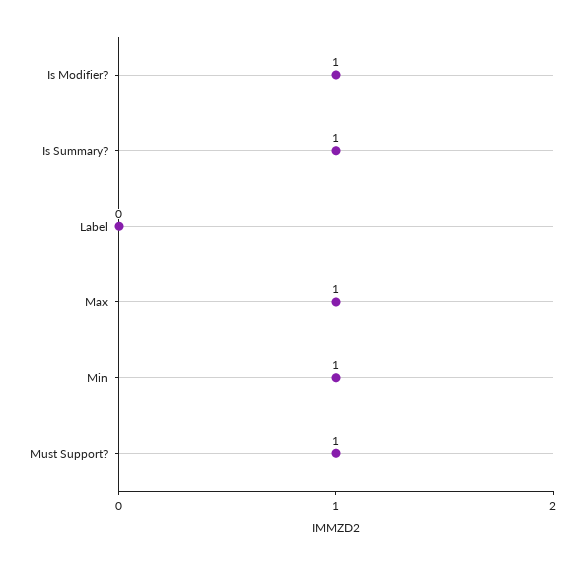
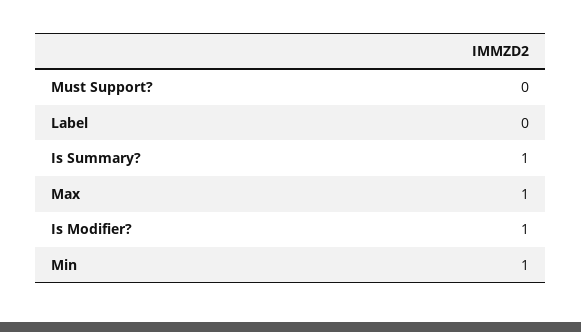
Must Support?: 1 -> 0

